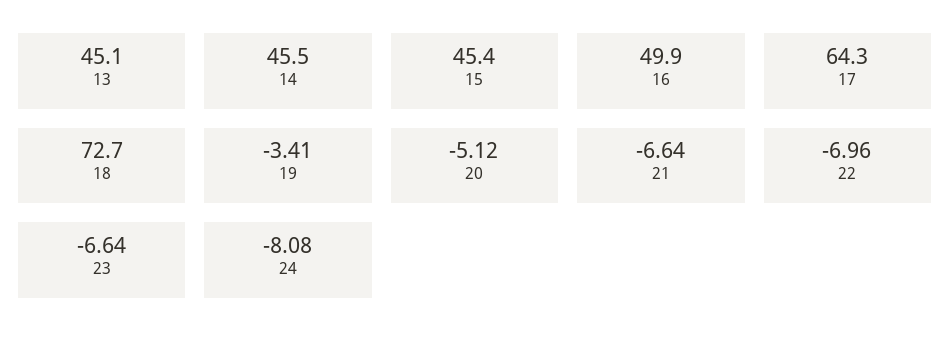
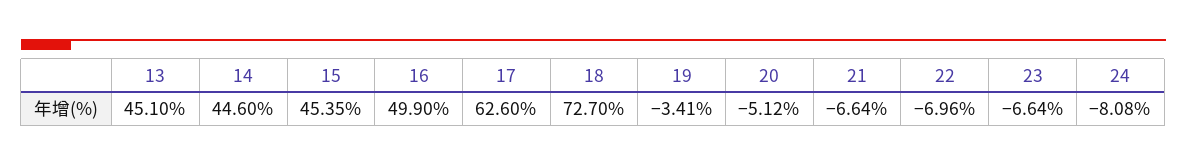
14: 45.5 -> 44.6
15: 45.4 -> 45.35
17: 64.3 -> 62.6

